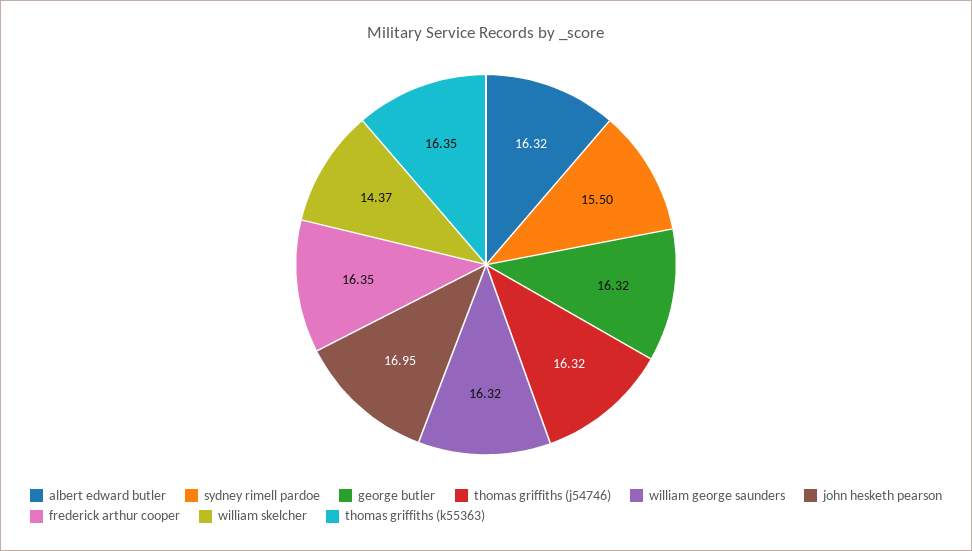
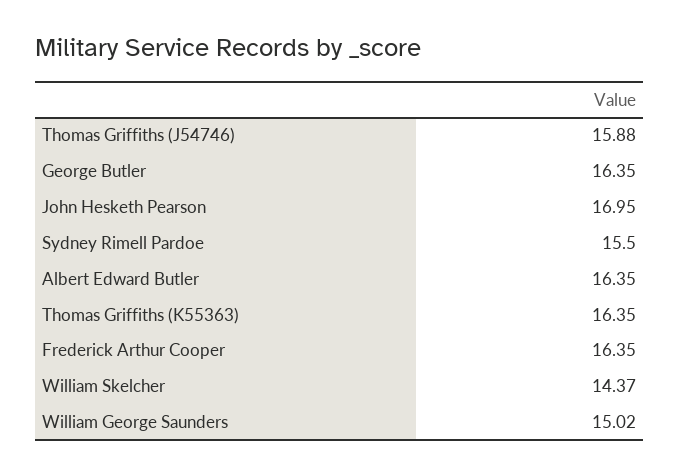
albert edward butler: 16.32 -> 16.35
george butler: 16.32 -> 16.35
thomas griffiths (j54746): 16.32 -> 15.88
william george saunders: 16.32 -> 15.02

